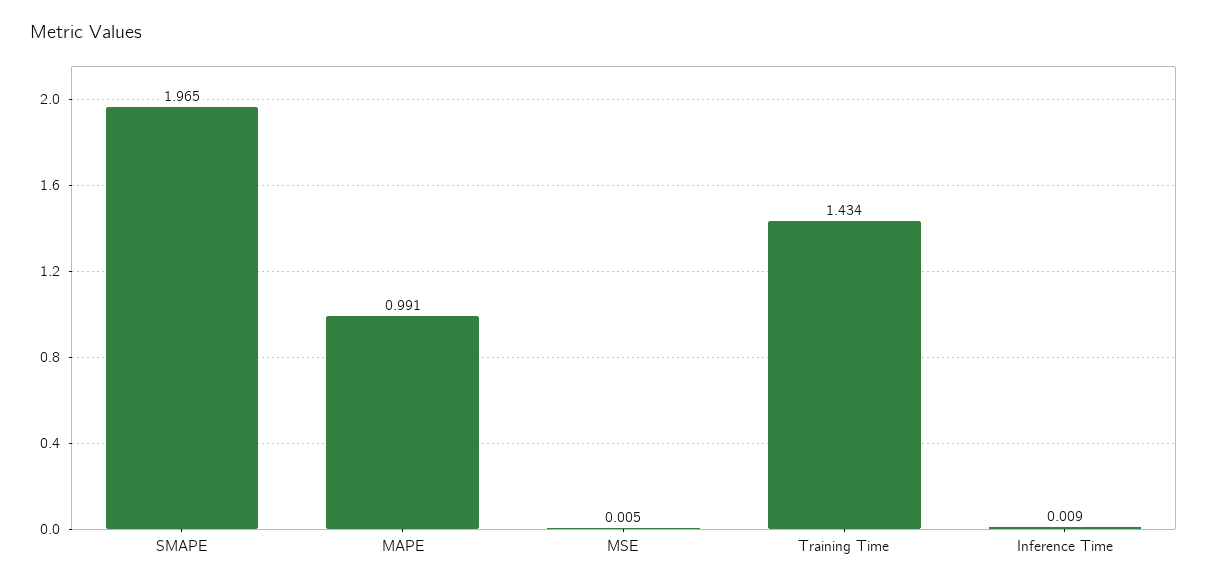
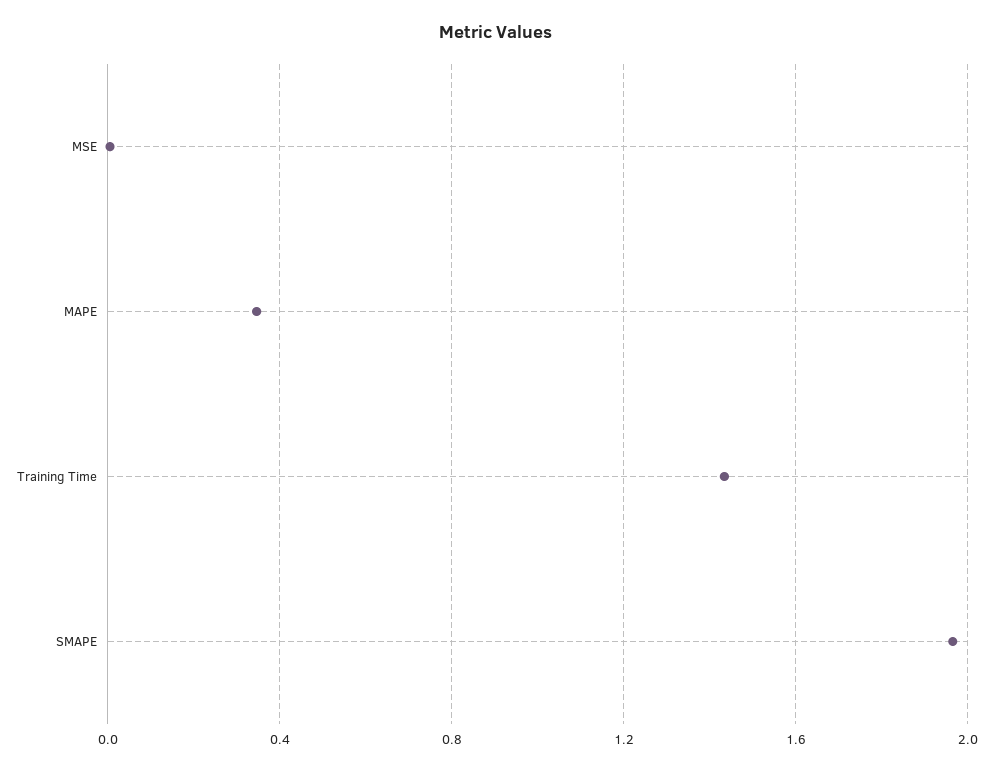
MAPE: 0.991 -> 0.35
Inference Time: 0.009 -> none

